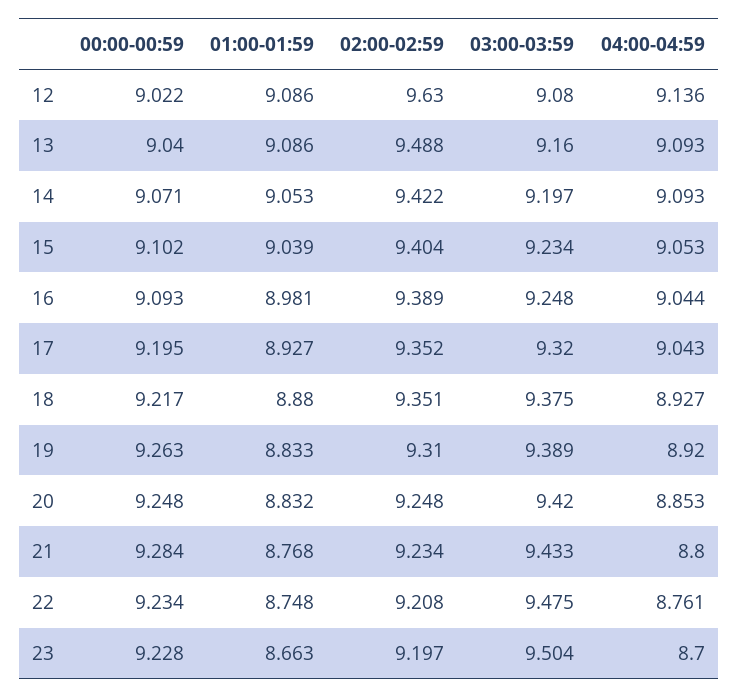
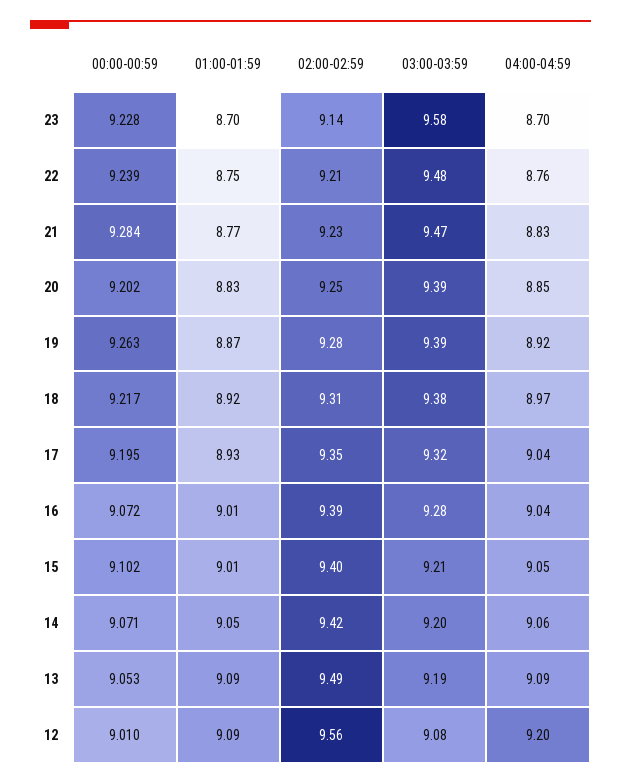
00:00-00:59, 12: 9.022 -> 9.01
02:00-02:59, 12: 9.63 -> 9.56
04:00-04:59, 12: 9.136 -> 9.2
00:00-00:59, 13: 9.04 -> 9.053
03:00-03:59, 13: 9.16 -> 9.19
04:00-04:59, 14: 9.093 -> 9.06
01:00-01:59, 15: 9.039 -> 9.01
03:00-03:59, 15: 9.234 -> 9.21
00:00-00:59, 16: 9.093 -> 9.072
01:00-01:59, 16: 8.981 -> 9.01
03:00-03:59, 16: 9.248 -> 9.28
01:00-01:59, 18: 8.88 -> 8.92
02:00-02:59, 18: 9.351 -> 9.31
04:00-04:59, 18: 8.927 -> 8.97
01:00-01:59, 19: 8.833 -> 8.87
02:00-02:59, 19: 9.31 -> 9.28
00:00-00:59, 20: 9.248 -> 9.202
03:00-03:59, 20: 9.42 -> 9.39
03:00-03:59, 21: 9.433 -> 9.47
04:00-04:59, 21: 8.8 -> 8.83
00:00-00:59, 22: 9.234 -> 9.239
01:00-01:59, 23: 8.663 -> 8.7
02:00-02:59, 23: 9.197 -> 9.14
03:00-03:59, 23: 9.504 -> 9.58

